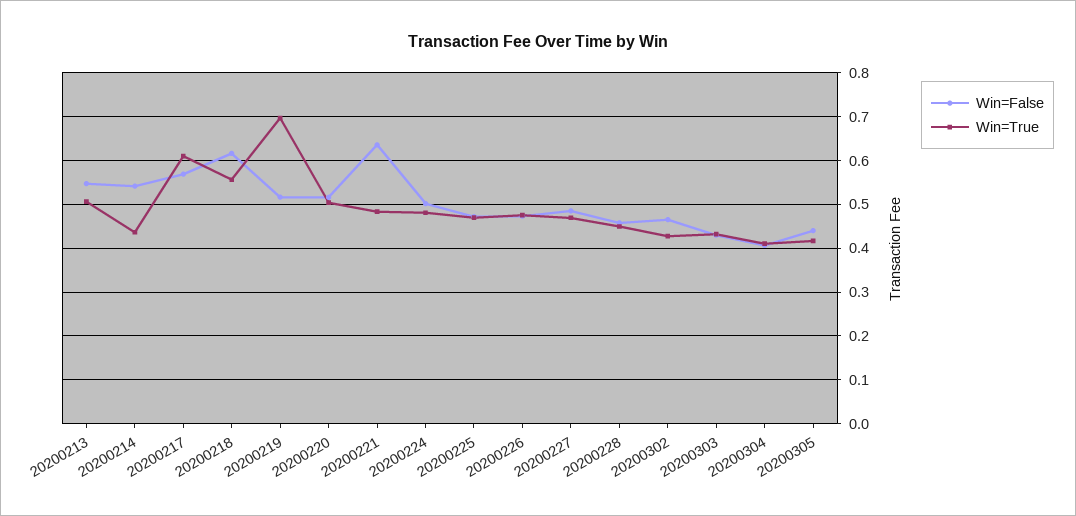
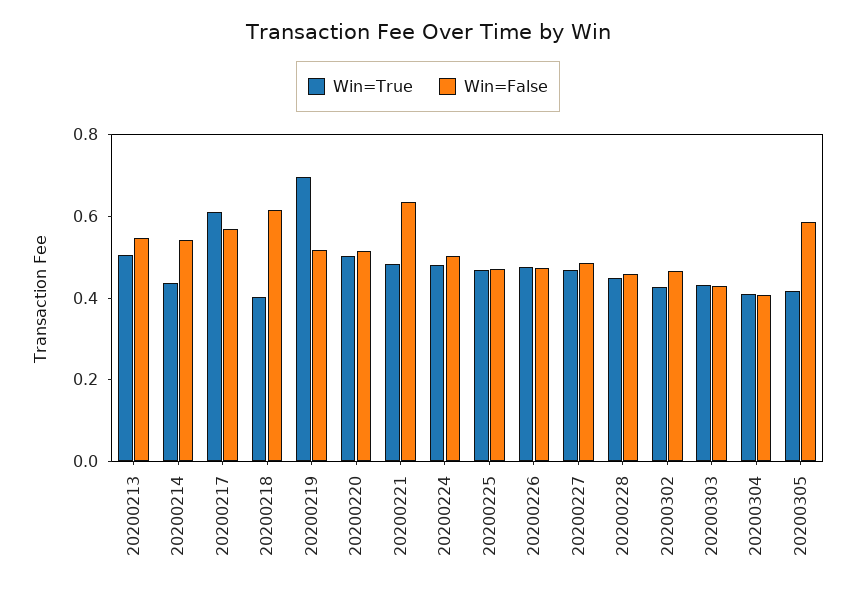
Win=True, 20200218: 0.56 -> 0.4
Win=False, 20200305: 0.44 -> 0.6

